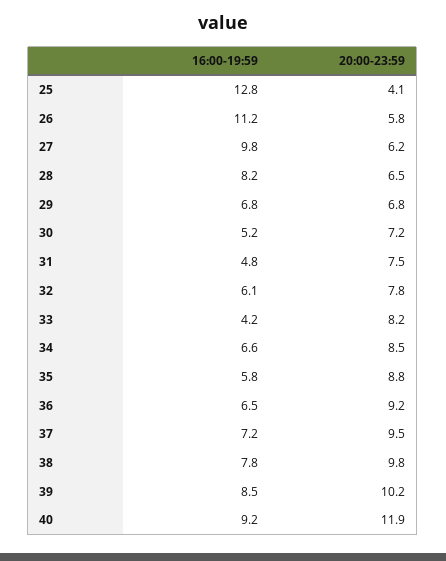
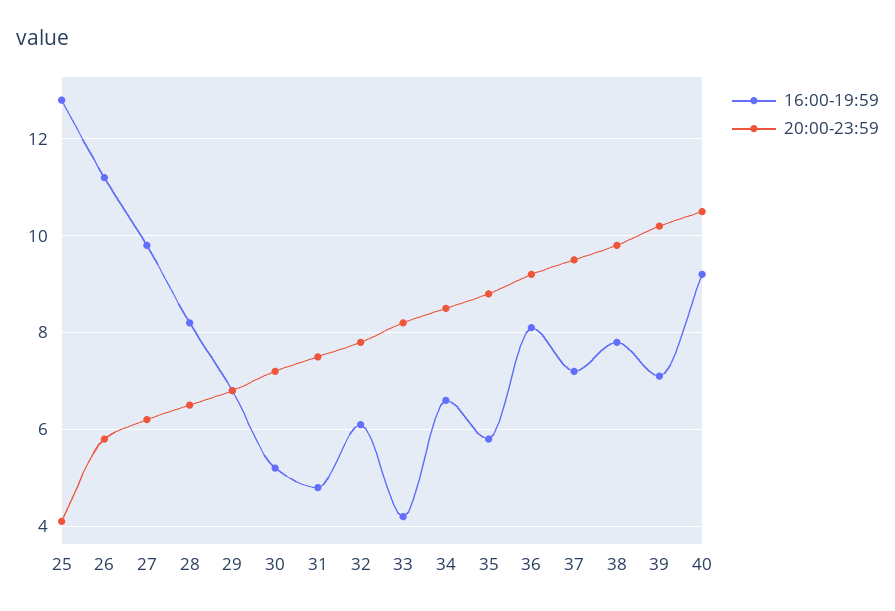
16:00-19:59, 36: 6.5 -> 8
16:00-19:59, 39: 8.5 -> 7
20:00-23:59, 40: 11.9 -> 10.5

